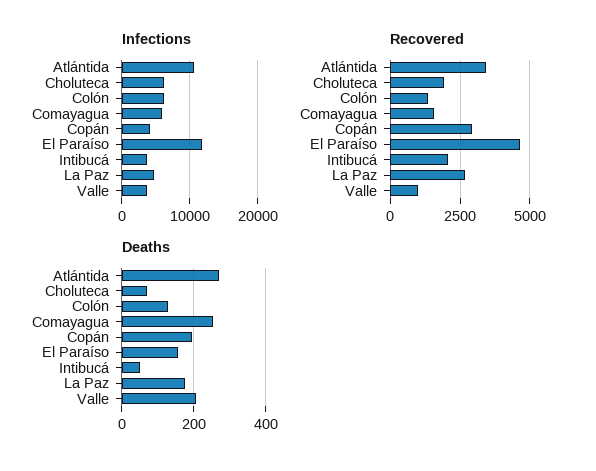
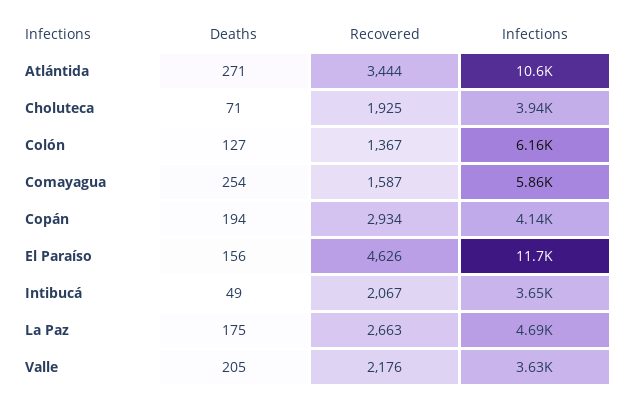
Infections, Choluteca: 6000 -> 3940
Recovered, Valle: 1000 -> 2176

